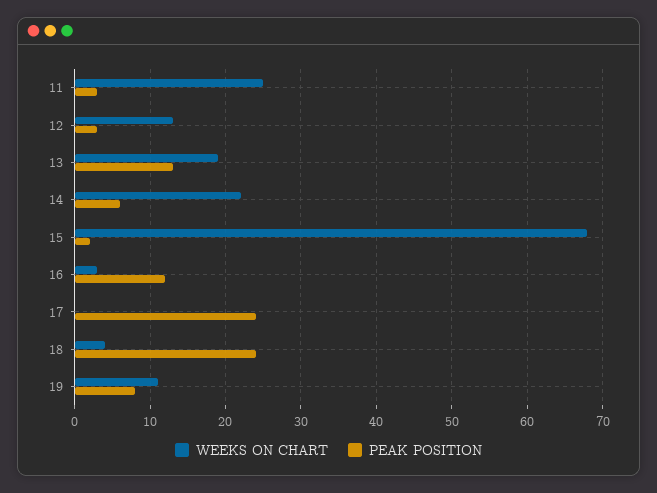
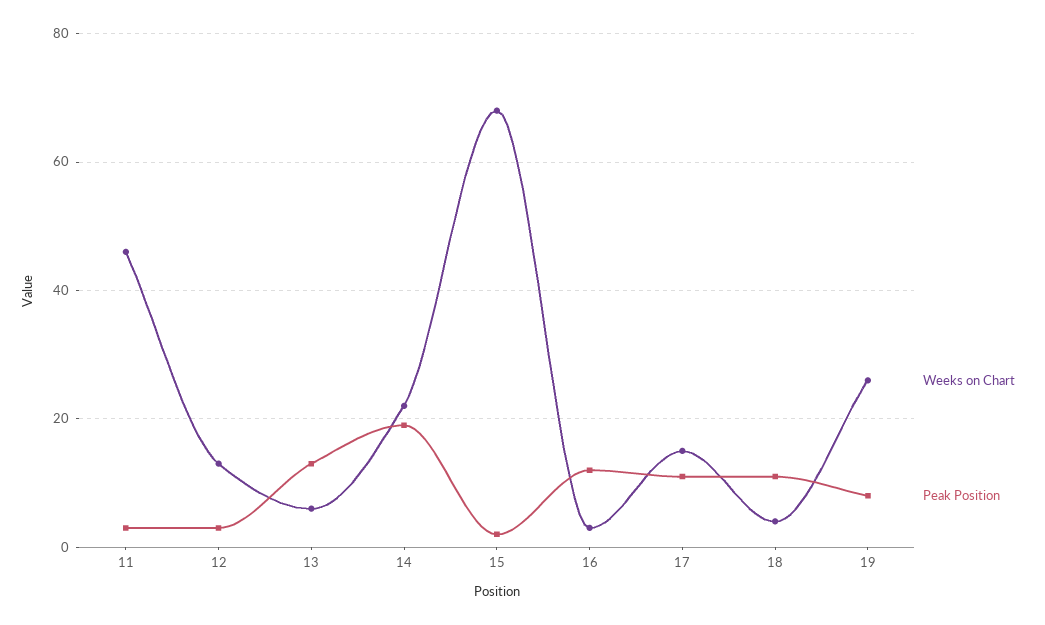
WEEKS ON CHART, 11: 25 -> 45
WEEKS ON CHART, 13: 19 -> 5
PEAK POSITION, 14: 6 -> 20
WEEKS ON CHART, 17: 0 -> 15
PEAK POSITION, 17: 24 -> 10
PEAK POSITION, 18: 24 -> 10
WEEKS ON CHART, 19: 11 -> 25

